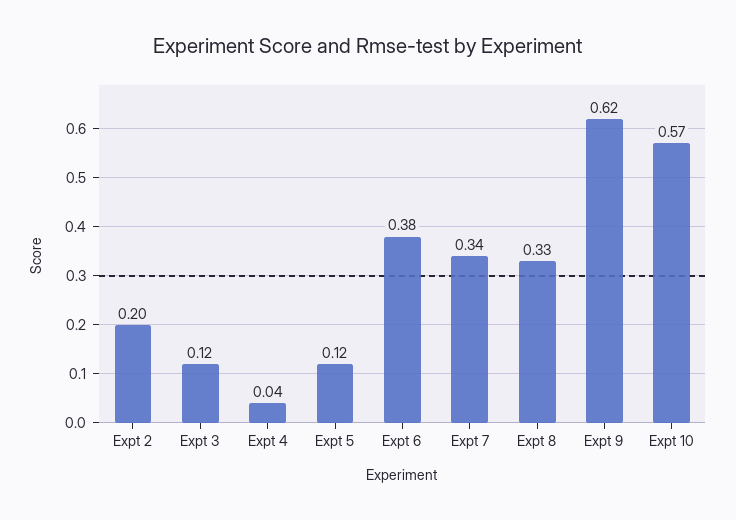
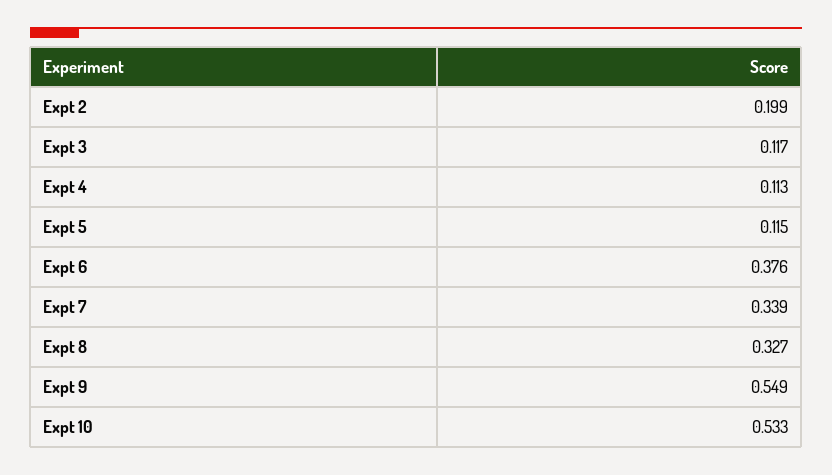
Expt 4: 0.04 -> 0.113
Expt 9: 0.62 -> 0.549
Expt 10: 0.57 -> 0.533

